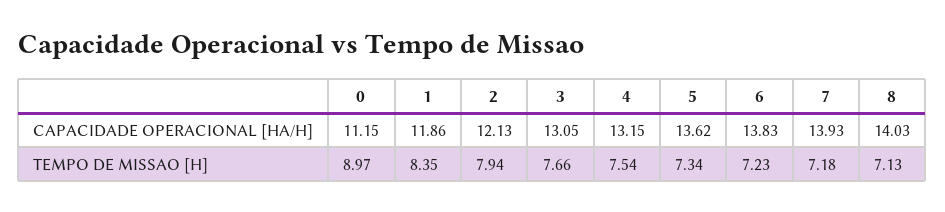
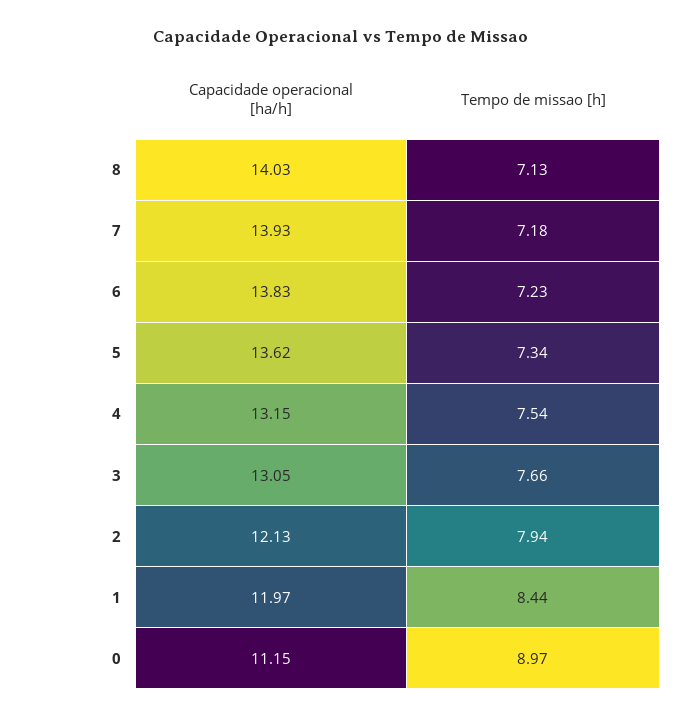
1, CAPACIDADE OPERACIONAL [HA/H]: 11.86 -> 11.97
1, TEMPO DE MISSAO [H]: 8.35 -> 8.44

